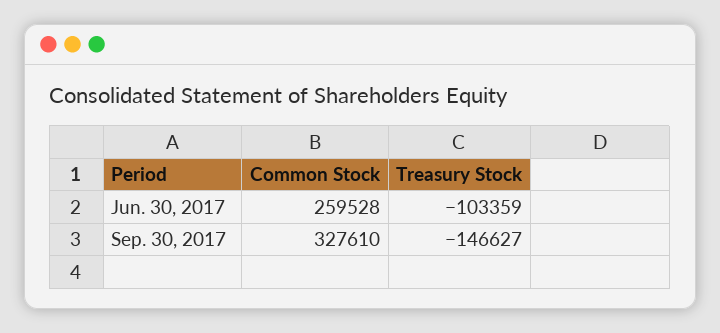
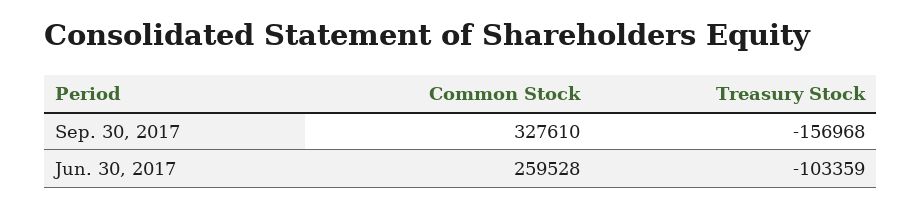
Treasury Stock, Sep. 30, 2017: -146627 -> -156968

